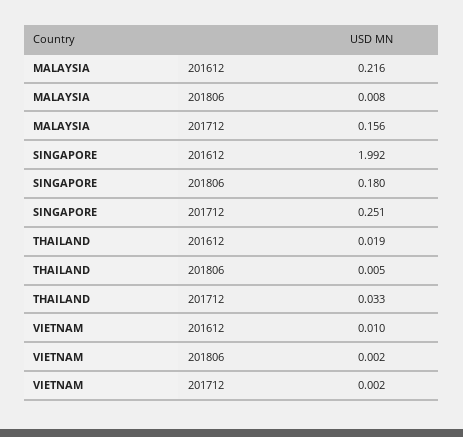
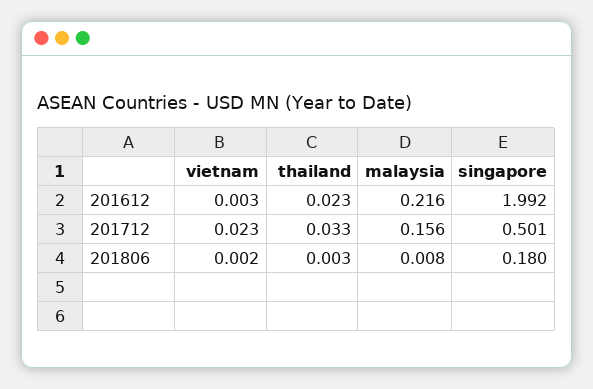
SINGAPORE, 201712: 0.251 -> 0.501
THAILAND, 201612: 0.019 -> 0.023
THAILAND, 201806: 0.005 -> 0.003
VIETNAM, 201612: 0.01 -> 0.003
VIETNAM, 201712: 0.002 -> 0.023

